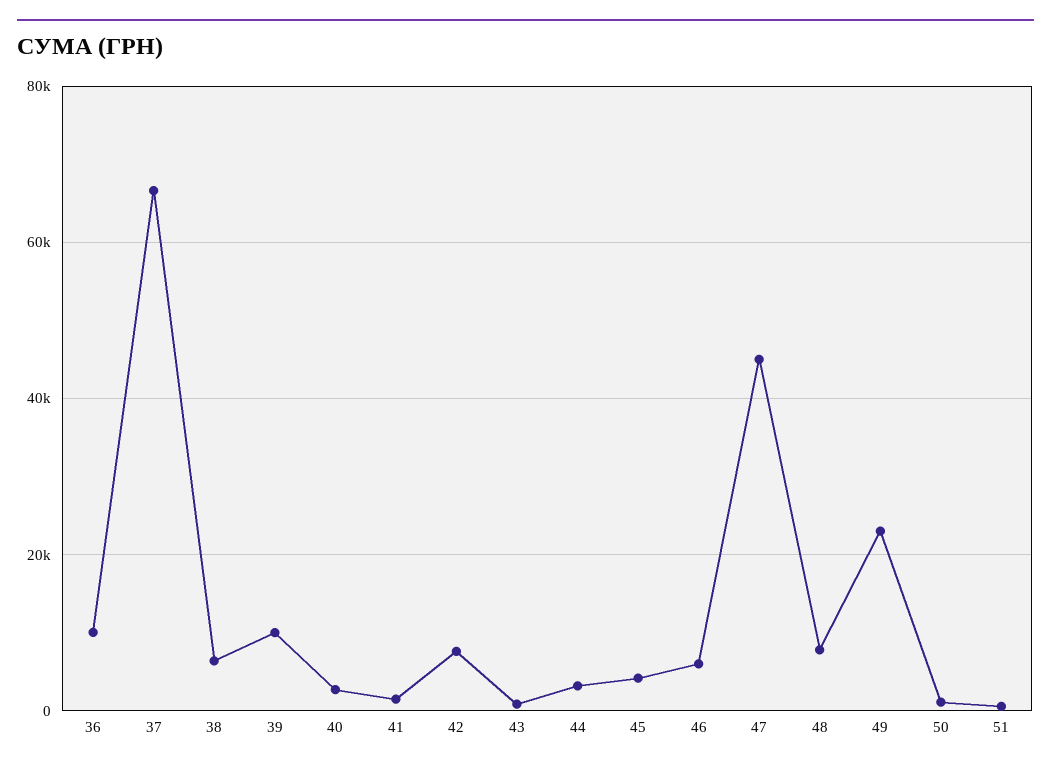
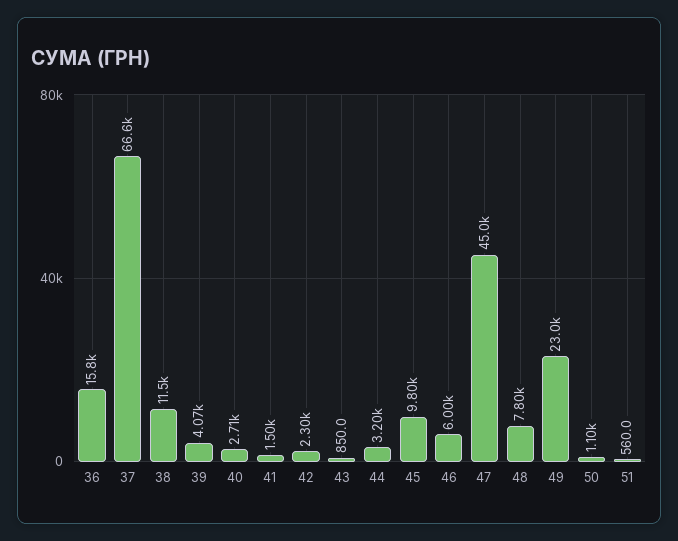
36: 10000 -> 15800
38: 6000 -> 11500
39: 10000 -> 4070
42: 8000 -> 2300
45: 4000 -> 9800

